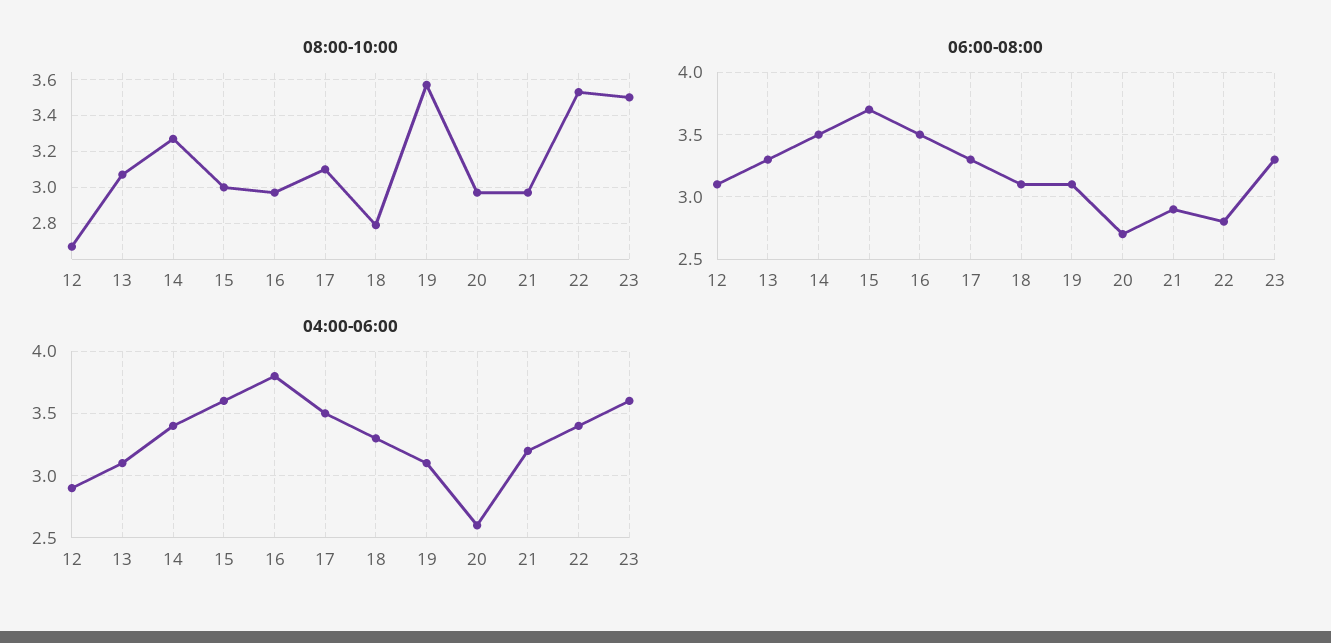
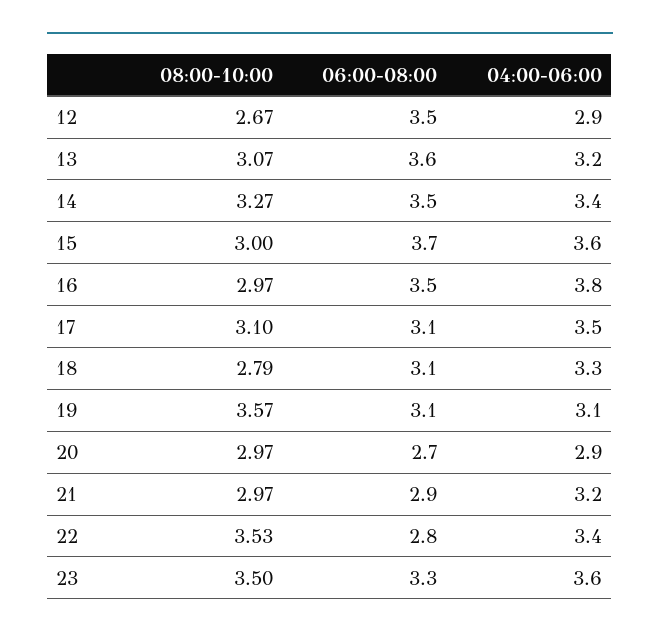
06:00-08:00, 12: 3.1 -> 3.5
06:00-08:00, 13: 3.3 -> 3.6
06:00-08:00, 17: 3.3 -> 3.1
04:00-06:00, 13: 3.1 -> 3.2
04:00-06:00, 20: 2.6 -> 2.9

